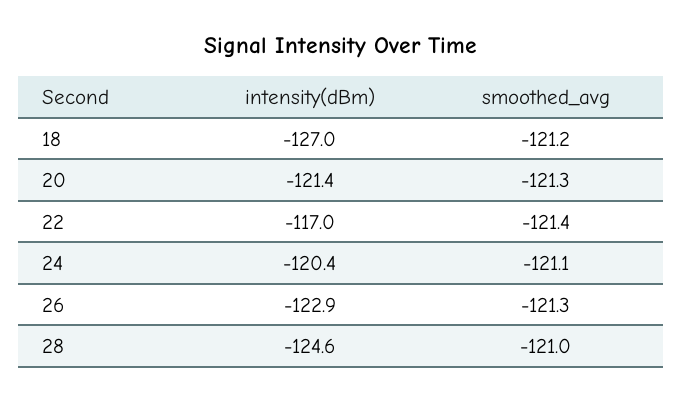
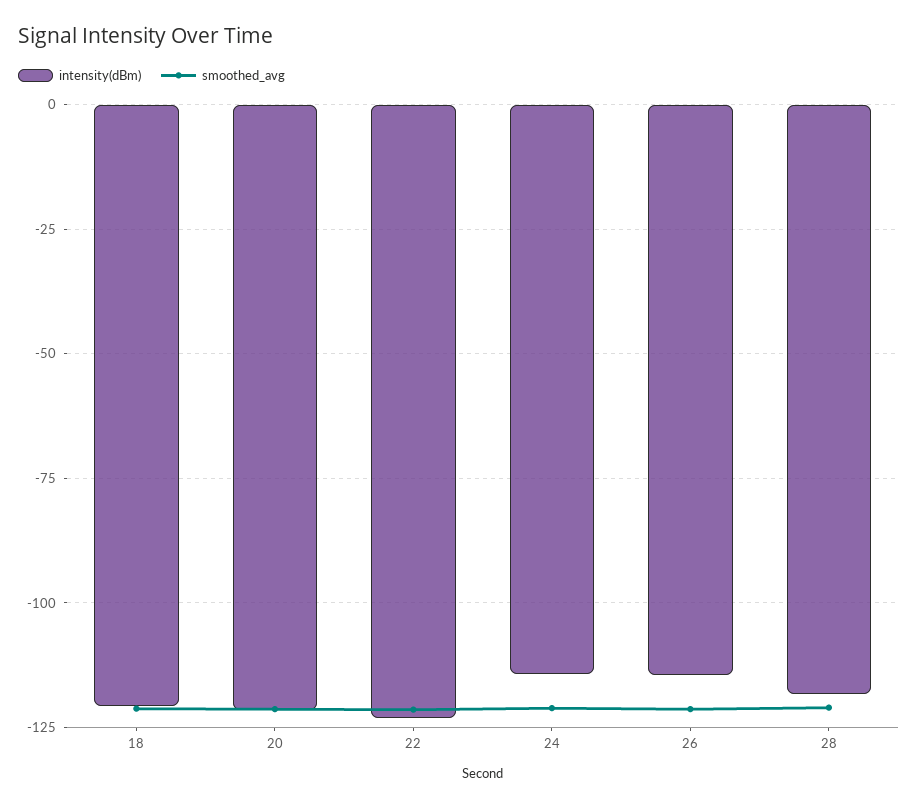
intensity(dBm), 18: -127 -> -120
intensity(dBm), 22: -117 -> -122.5
intensity(dBm), 24: -120.4 -> -115
intensity(dBm), 26: -122.9 -> -115
intensity(dBm), 28: -124.6 -> -117.5

